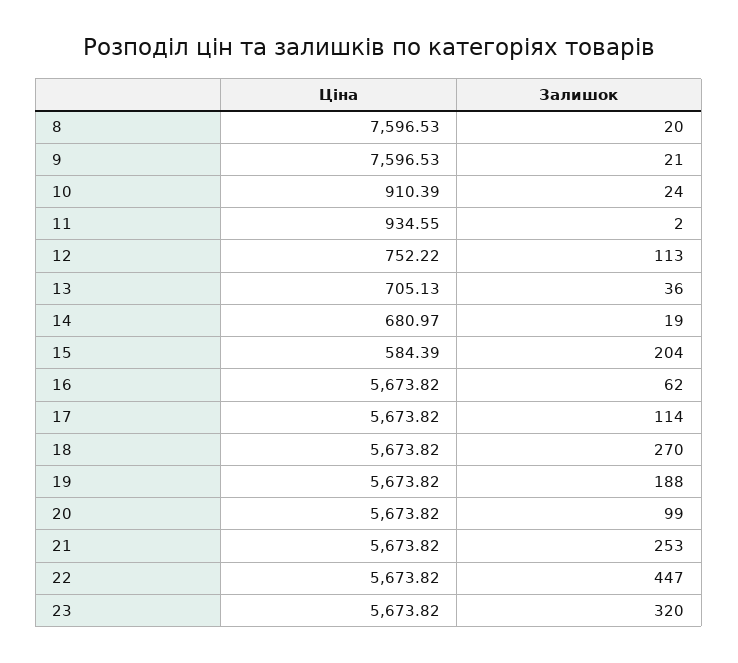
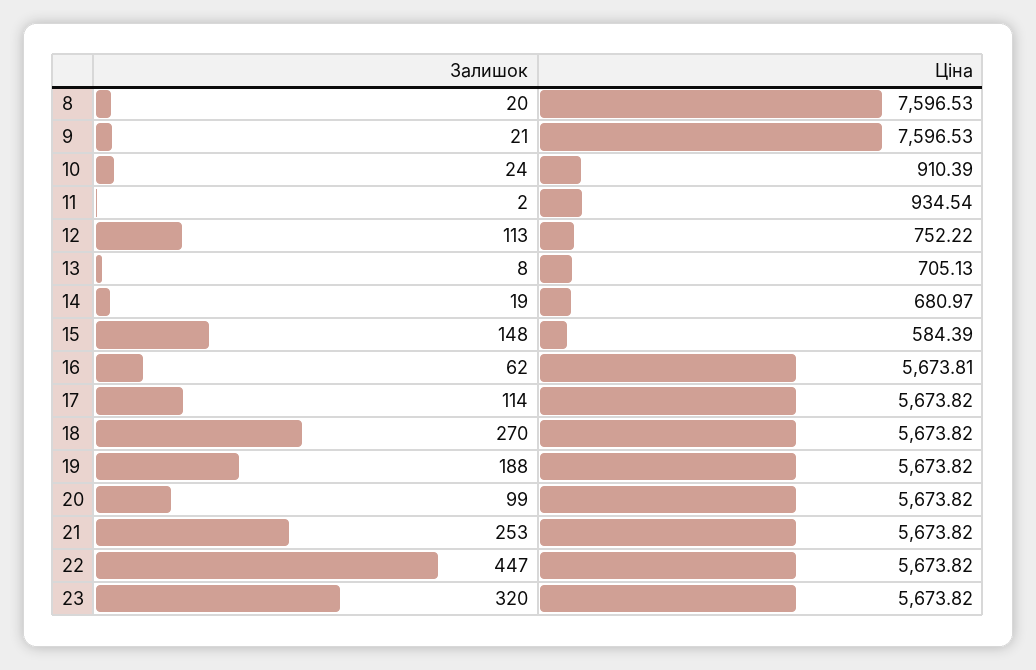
Ціна, 11: 934.55 -> 934.54
Залишок, 13: 36 -> 8
Залишок, 15: 204 -> 148
Ціна, 16: 5673.82 -> 5673.81

